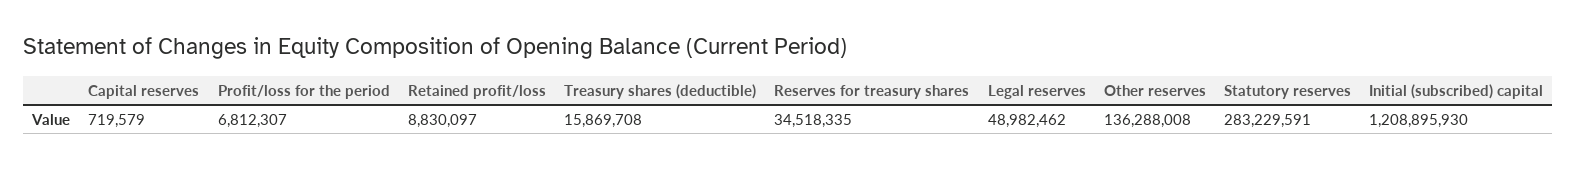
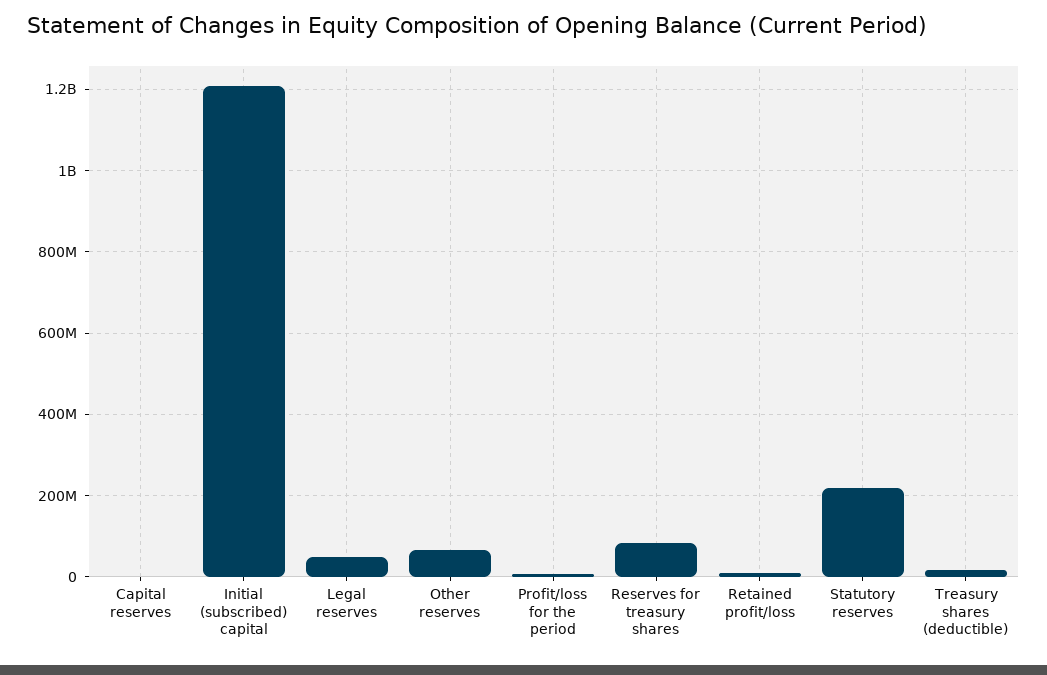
Reserves for treasury shares: 34518335 -> 80000000
Other reserves: 136288008 -> 60000000
Statutory reserves: 283229591 -> 220000000

